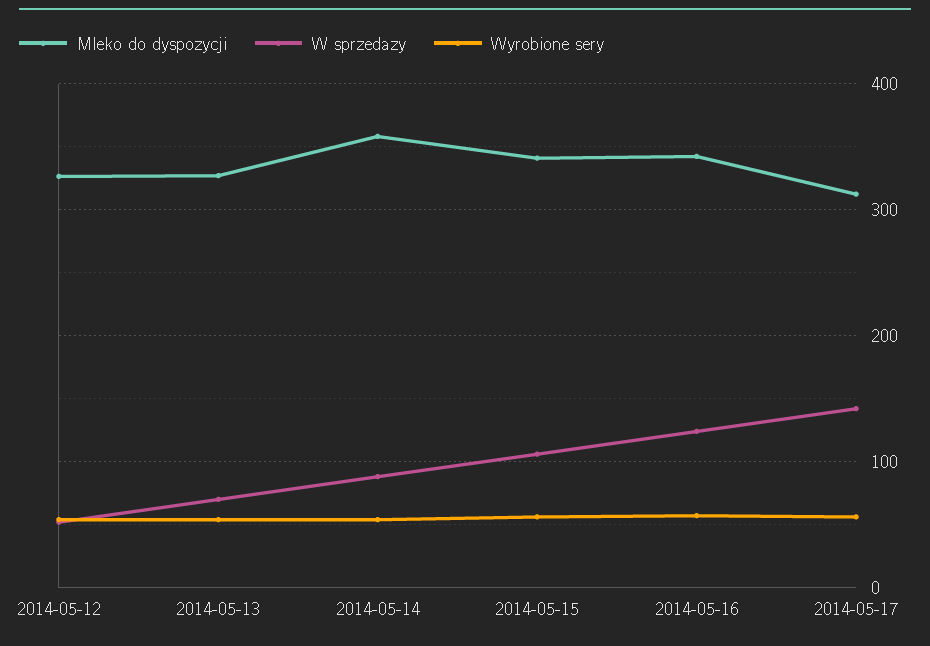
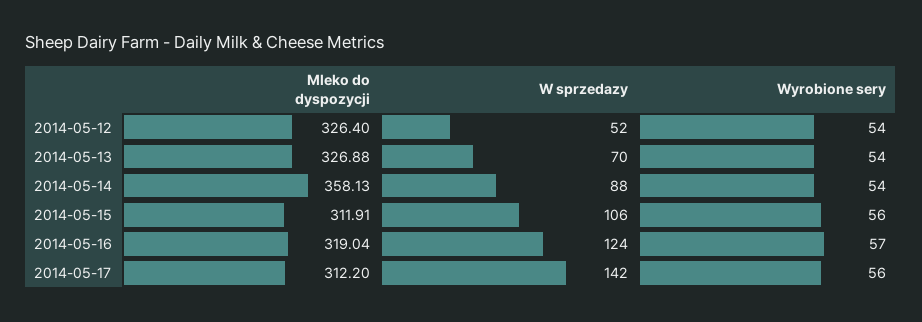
Mleko do dyspozycji, 2014-05-15: 340 -> 311.91
Mleko do dyspozycji, 2014-05-16: 340 -> 319.04

